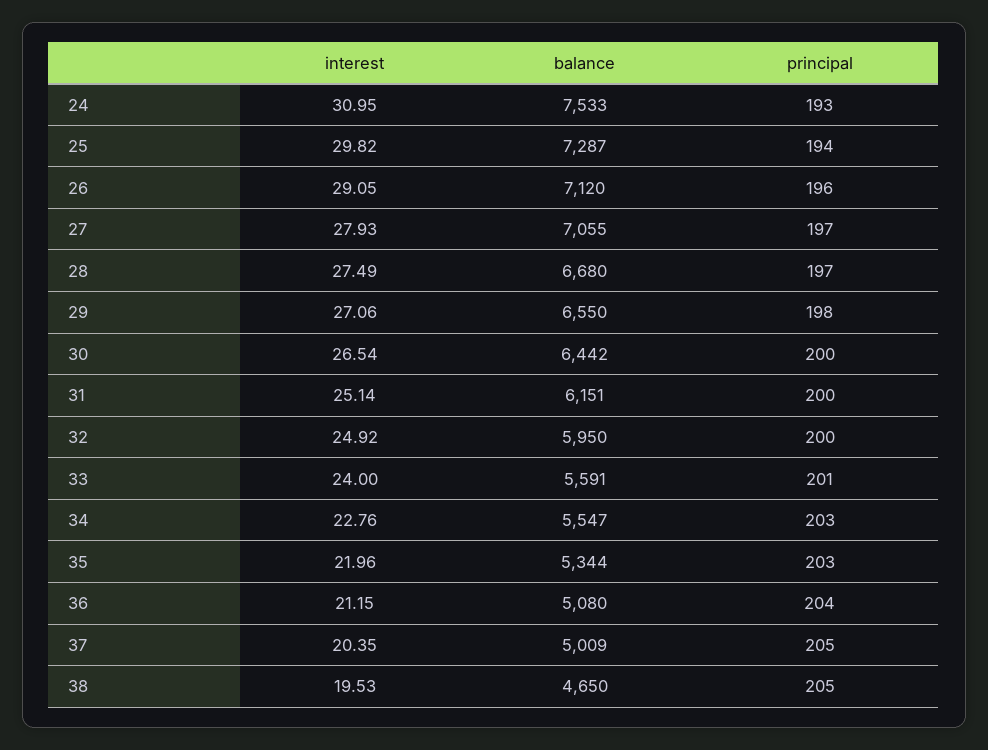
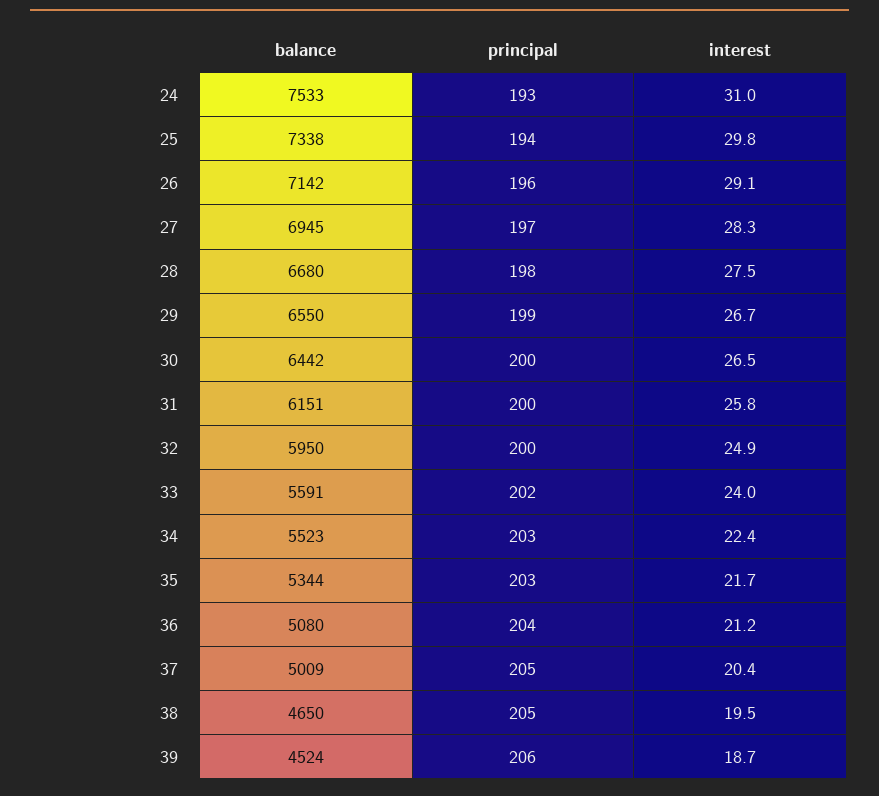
balance, 25: 7287 -> 7338
balance, 26: 7120 -> 7142
interest, 27: 27.93 -> 28.3
balance, 27: 7055 -> 6945
principal, 28: 197 -> 198
interest, 29: 27.06 -> 26.7
principal, 29: 198 -> 199
interest, 31: 25.14 -> 25.8
principal, 33: 201 -> 202
interest, 34: 22.76 -> 22.4
balance, 34: 5547 -> 5523
interest, 35: 21.96 -> 21.7
balance, 39: none -> 4524
principal, 39: none -> 206
interest, 39: none -> 18.7

